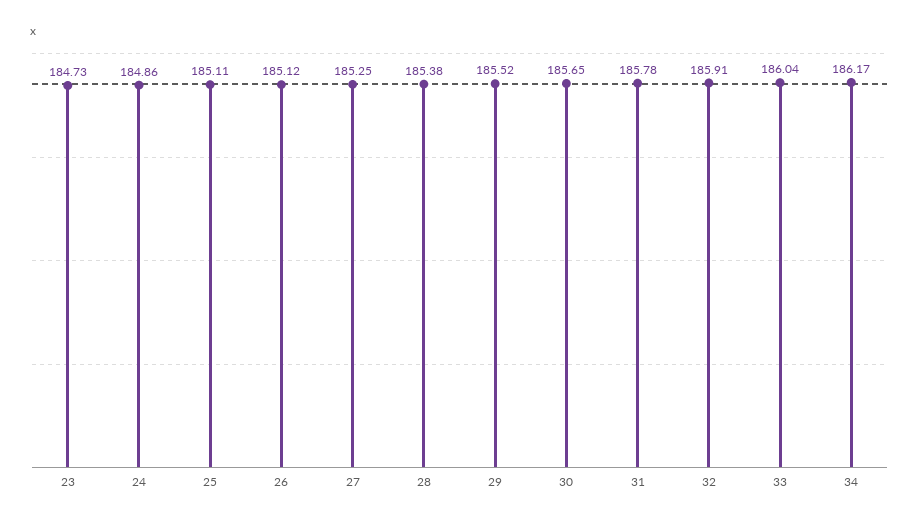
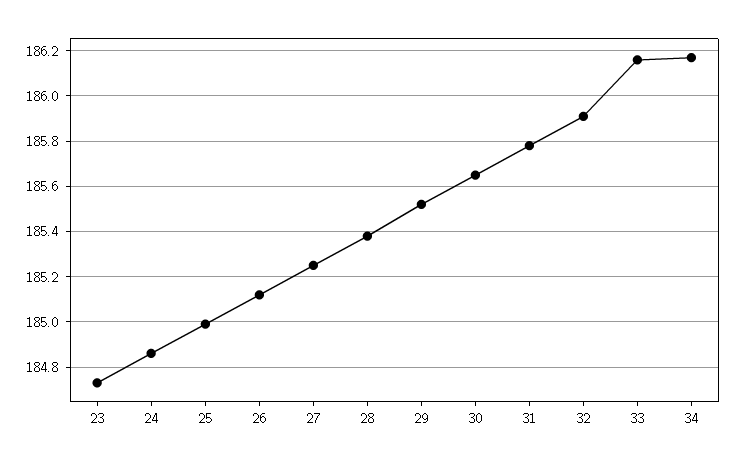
25: 185.11 -> 185
33: 186.04 -> 186.15

